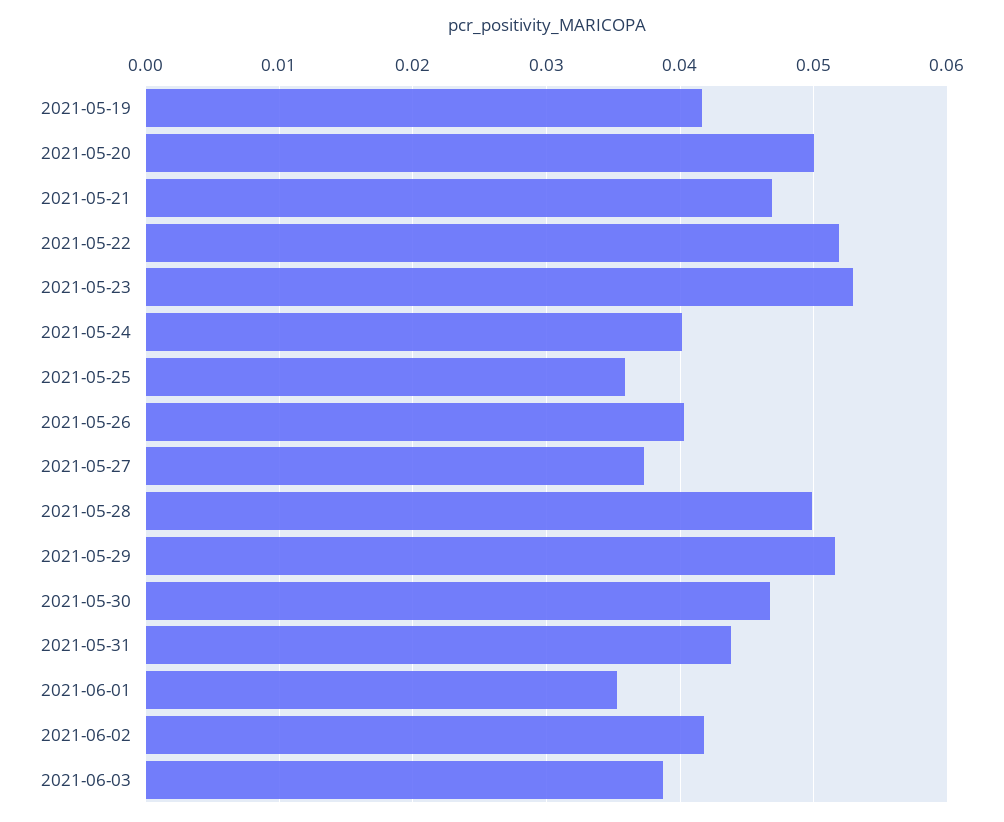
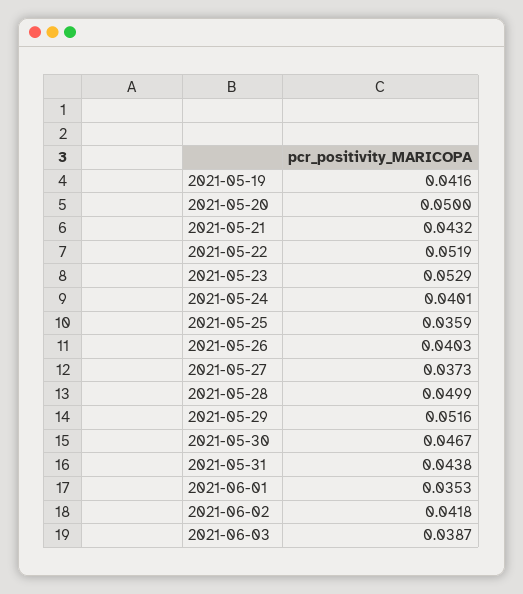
2021-05-21: 0.047 -> 0.0432

